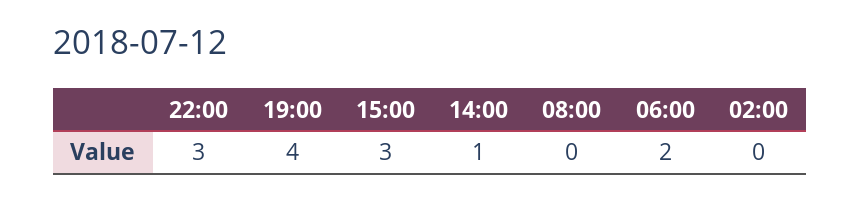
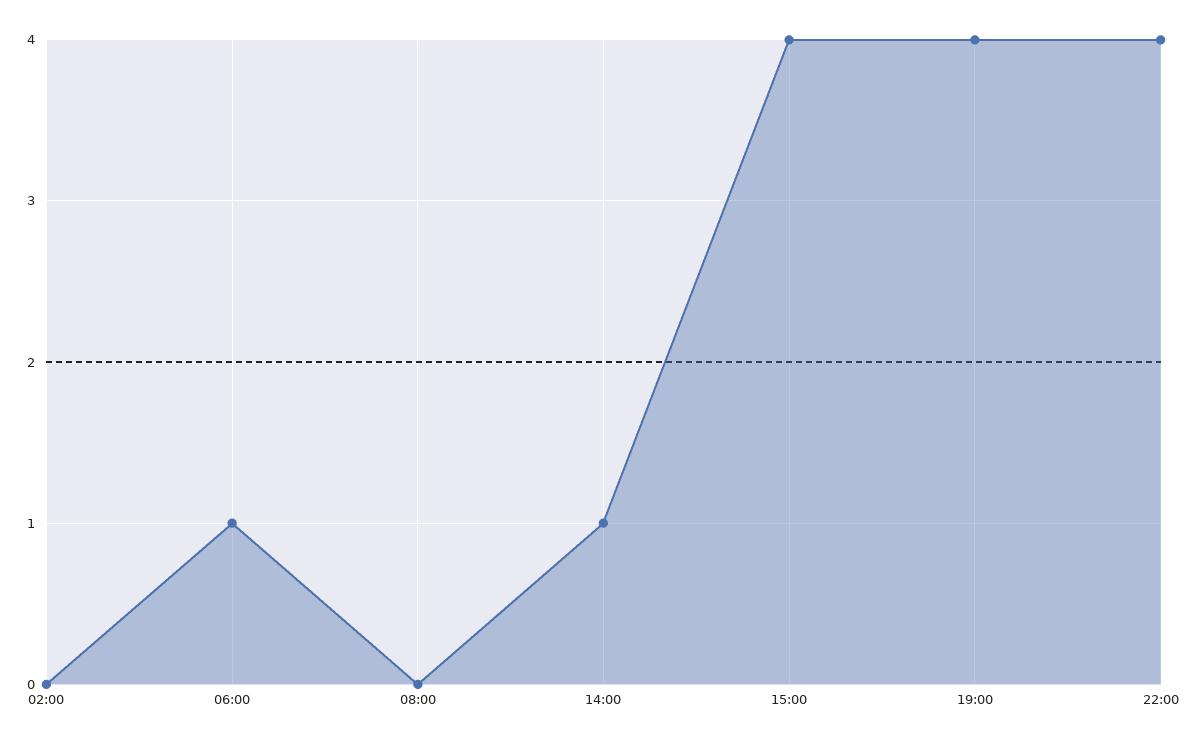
22:00: 3 -> 4
15:00: 3 -> 4
06:00: 2 -> 1

